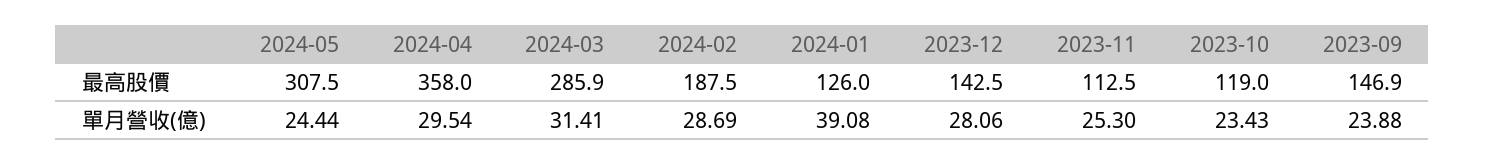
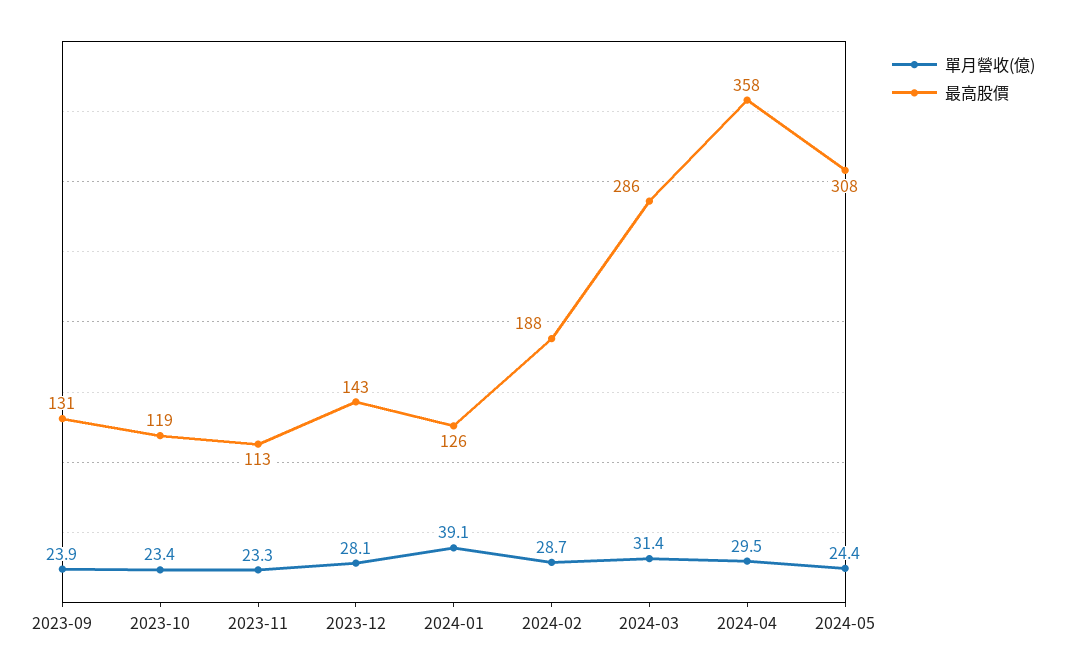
最高股價, 2023-09: 146.9 -> 131
單月營收(億), 2023-11: 25.3 -> 23.3

